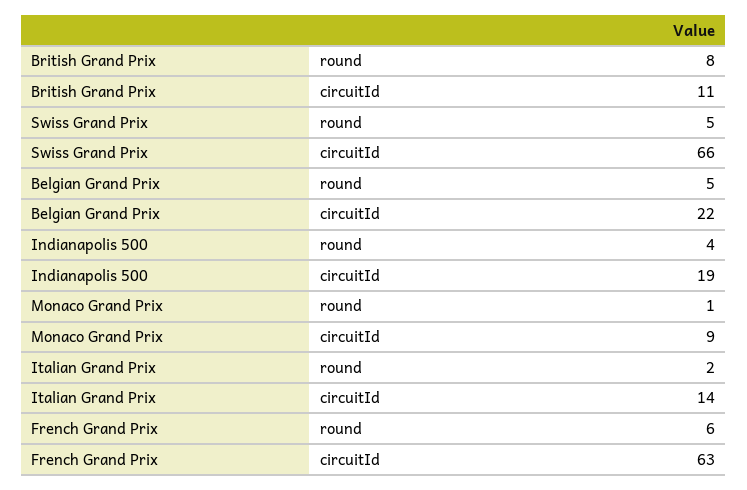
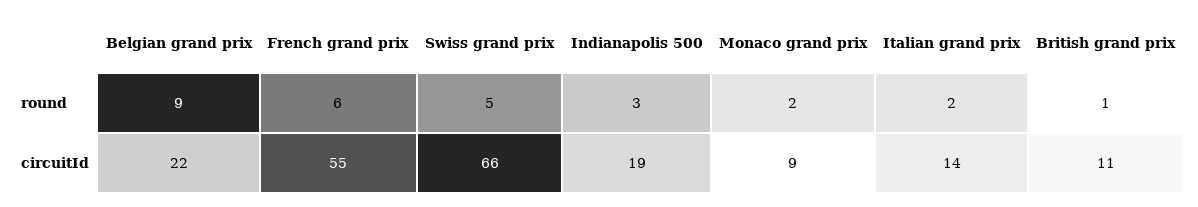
British Grand Prix, round: 8 -> 1
Belgian Grand Prix, round: 5 -> 9
Indianapolis 500, round: 4 -> 3
Monaco Grand Prix, round: 1 -> 2
French Grand Prix, circuitId: 63 -> 55

